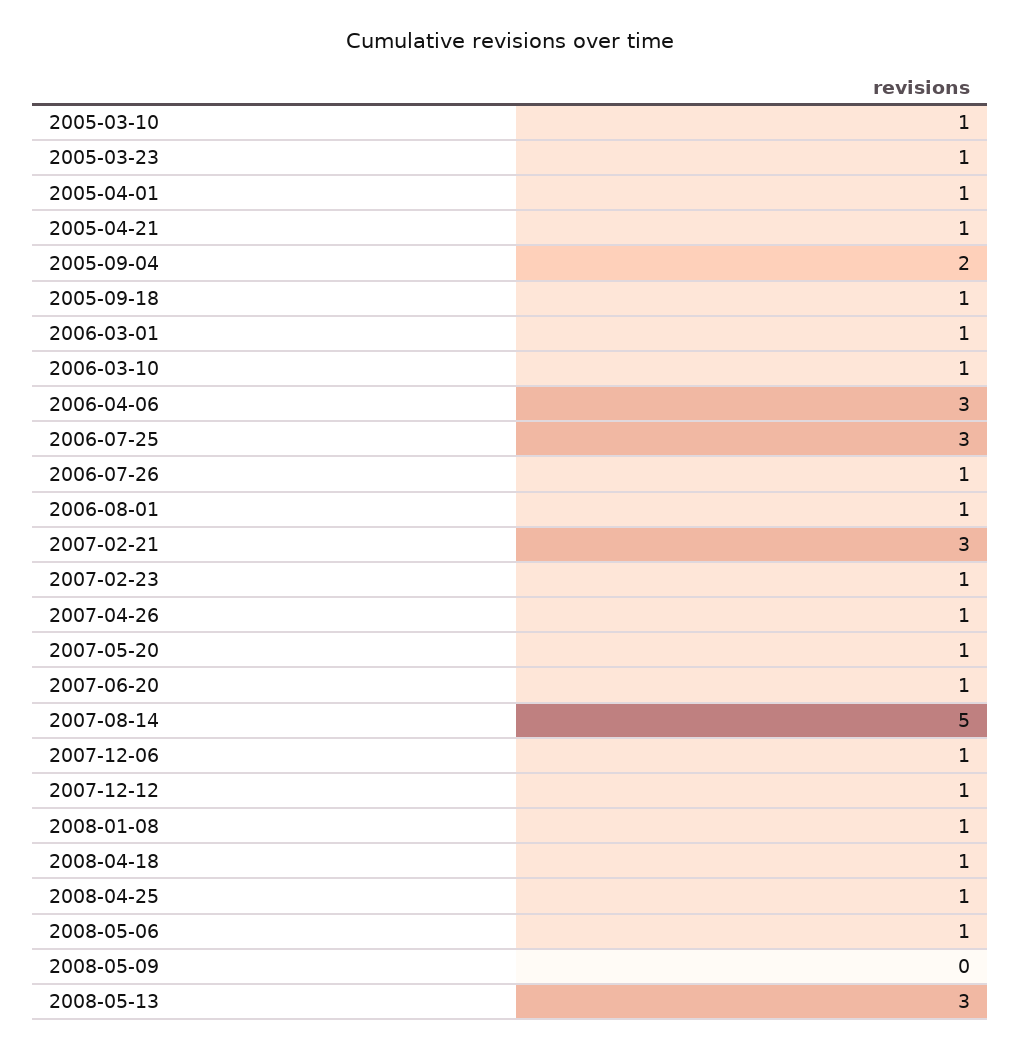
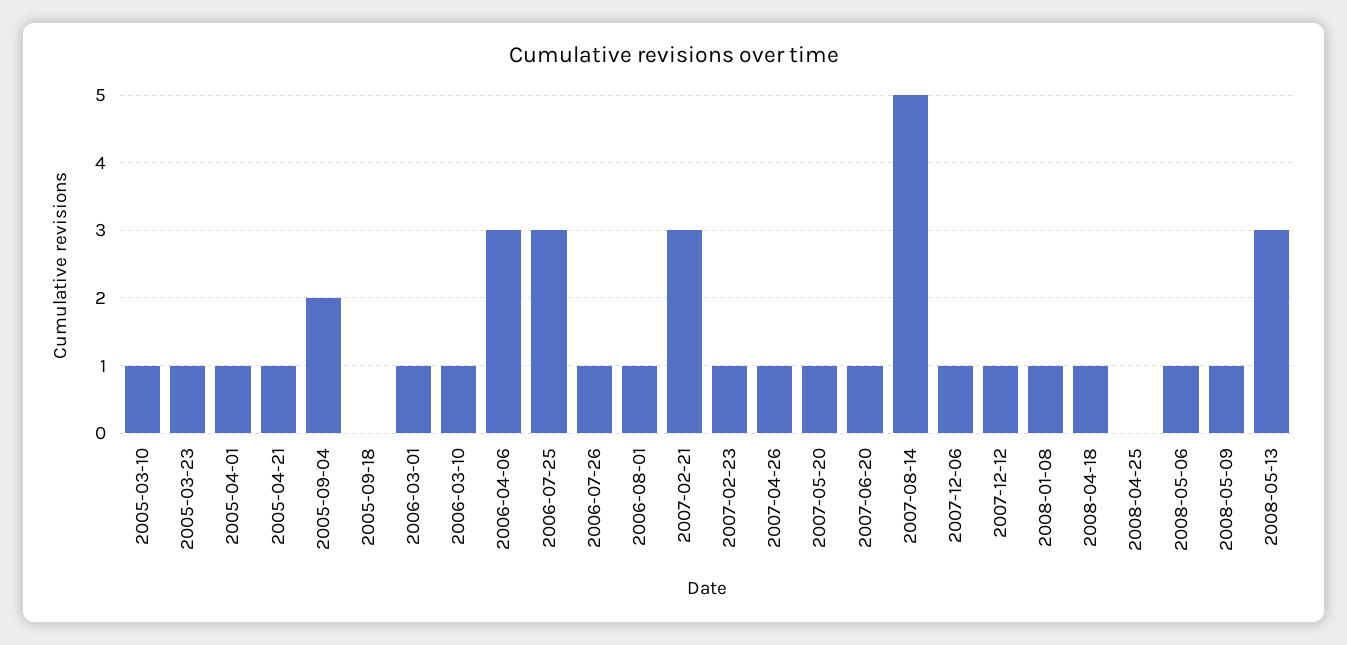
2005-09-18: 1 -> 0
2008-04-25: 1 -> 0
2008-05-09: 0 -> 1

